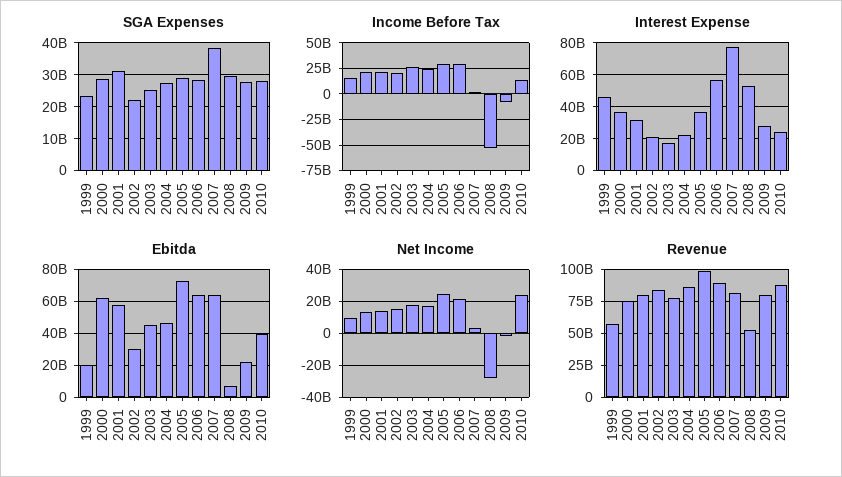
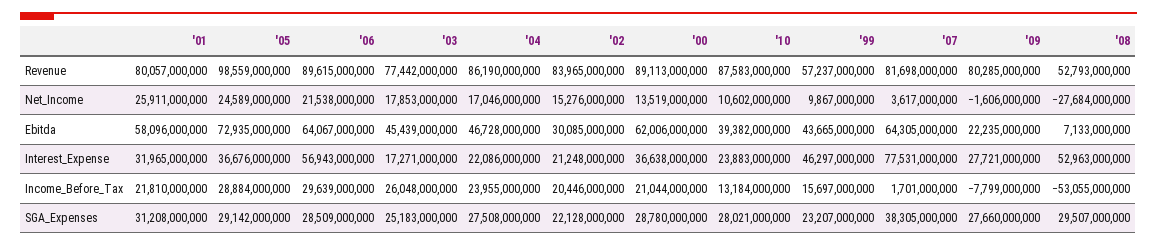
Ebitda, 1999: 20000000000 -> 43665000000
Net Income, 2001: 15000000000 -> 25911000000
Net Income, 2010: 25000000000 -> 10602000000
Revenue, 2000: 75000000000 -> 89113000000

